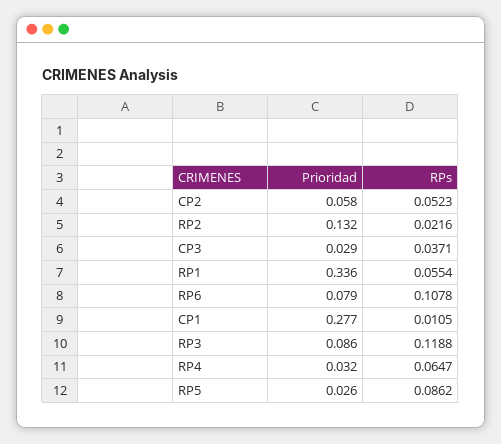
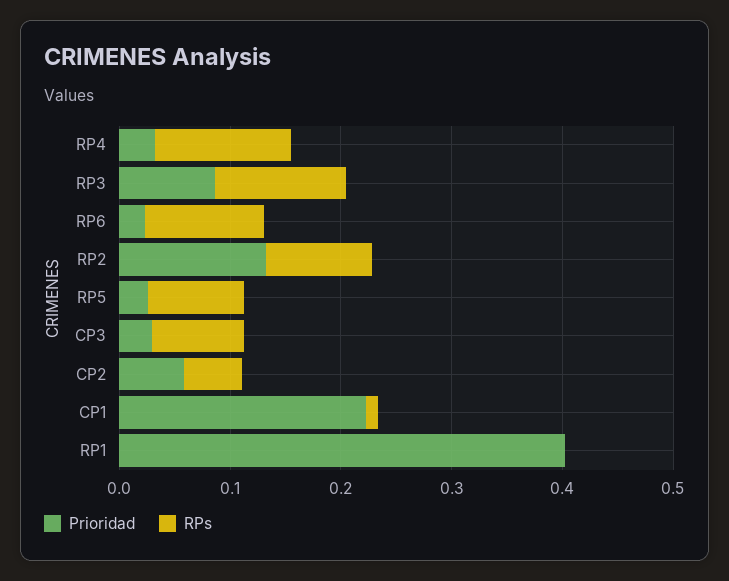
RPs, RP2: 0.0216 -> 0.1
RPs, CP3: 0.0371 -> 0.08
Prioridad, RP1: 0.336 -> 0.4
RPs, RP1: 0.0554 -> 0
Prioridad, RP6: 0.079 -> 0.02
Prioridad, CP1: 0.277 -> 0.22
RPs, RP4: 0.0647 -> 0.12

